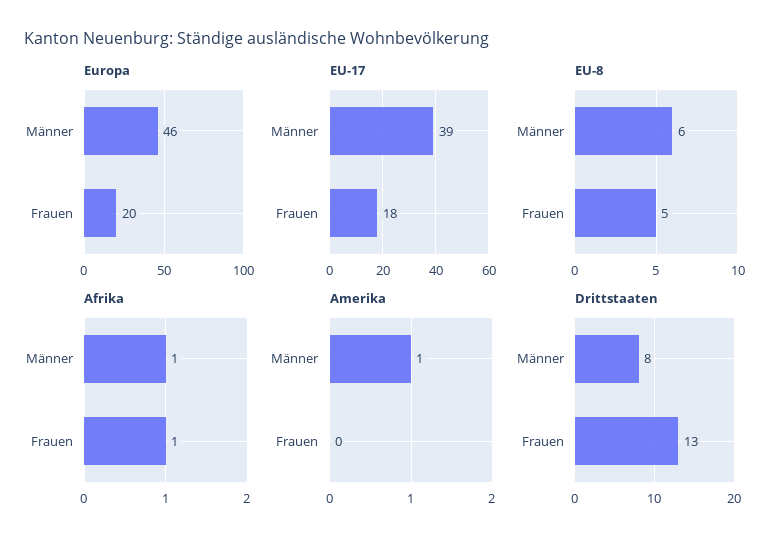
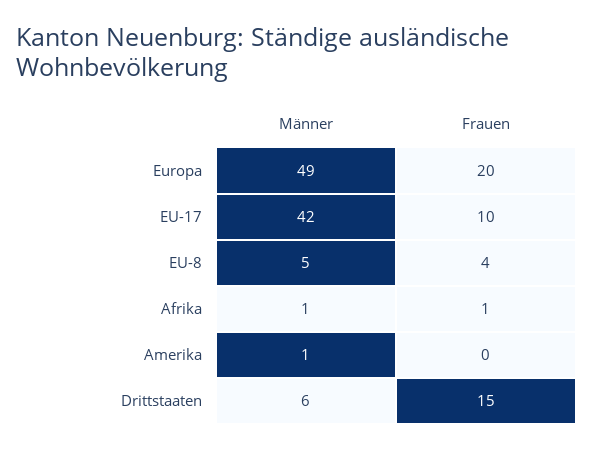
Europa, Männer: 46 -> 49
EU-17, Männer: 39 -> 42
EU-17, Frauen: 18 -> 10
EU-8, Männer: 6 -> 5
EU-8, Frauen: 5 -> 4
Drittstaaten, Männer: 8 -> 6
Drittstaaten, Frauen: 13 -> 15

